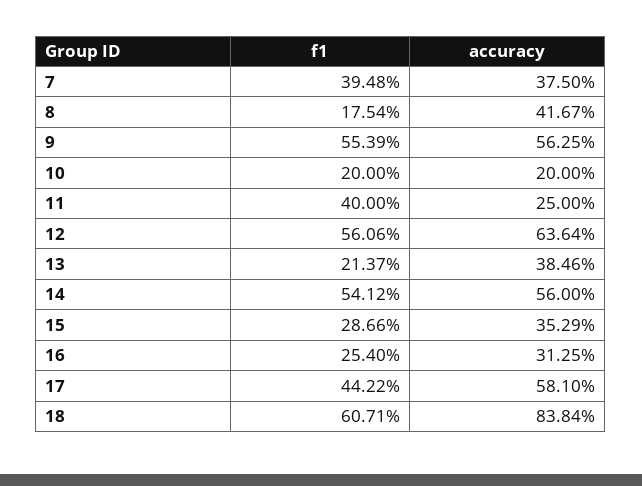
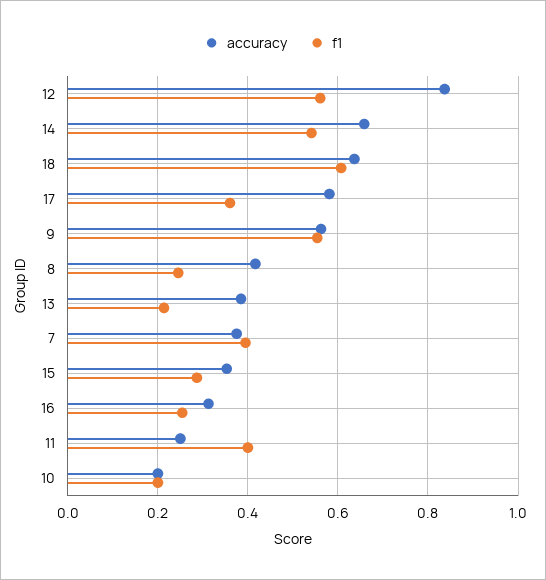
f1, 8: 0.1754 -> 0.24
accuracy, 12: 0.6364 -> 0.84
accuracy, 14: 0.56 -> 0.66
f1, 17: 0.4422 -> 0.36
accuracy, 18: 0.8384 -> 0.64

